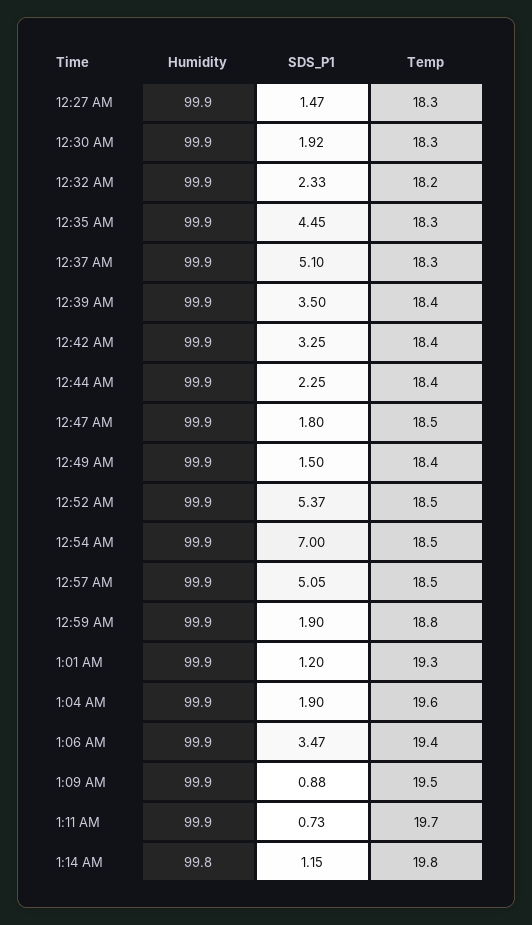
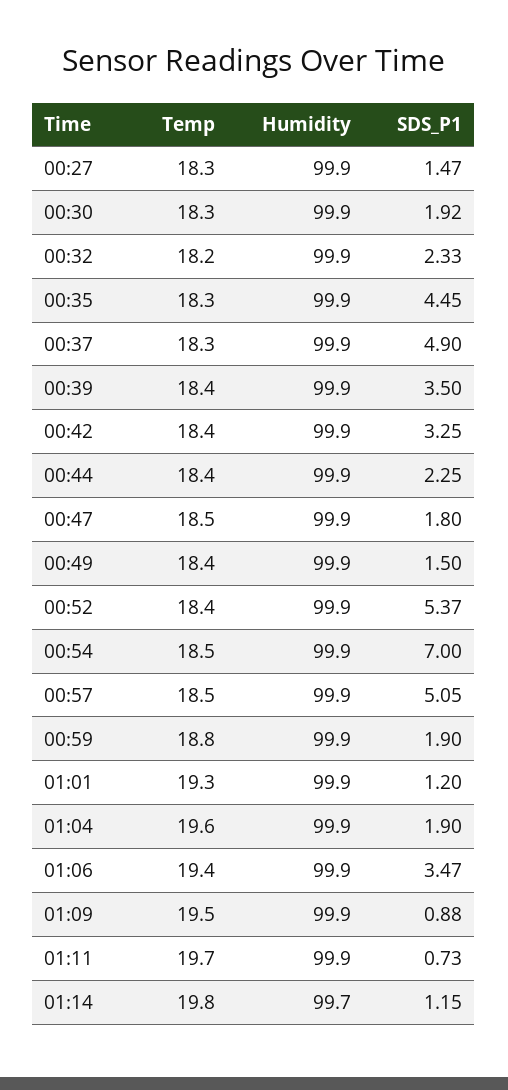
SDS_P1, 12:37 AM: 5.1 -> 4.9
Temp, 12:52 AM: 18.5 -> 18.4
Humidity, 1:14 AM: 99.8 -> 99.7

